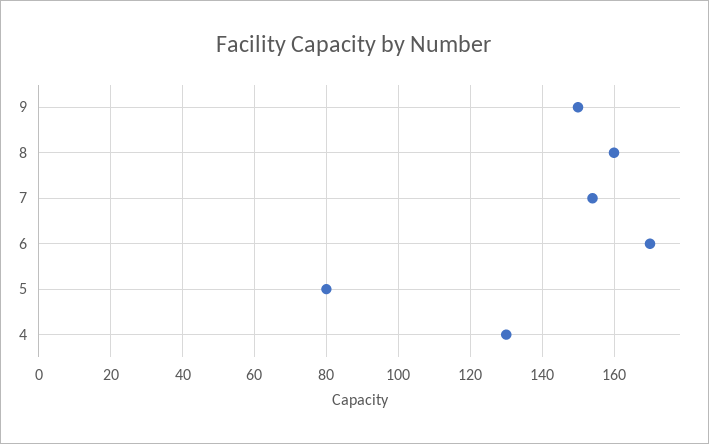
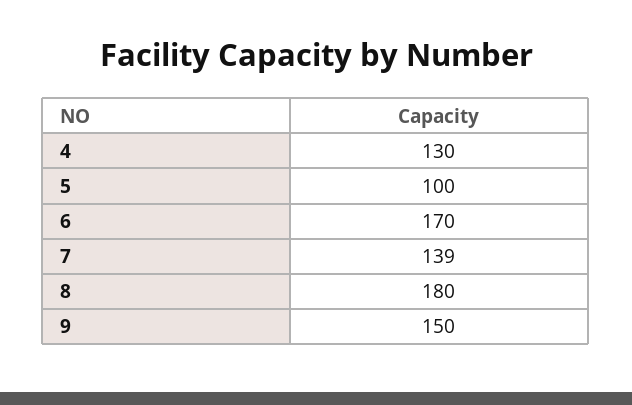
8: 160 -> 180
7: 155 -> 139
5: 80 -> 100

